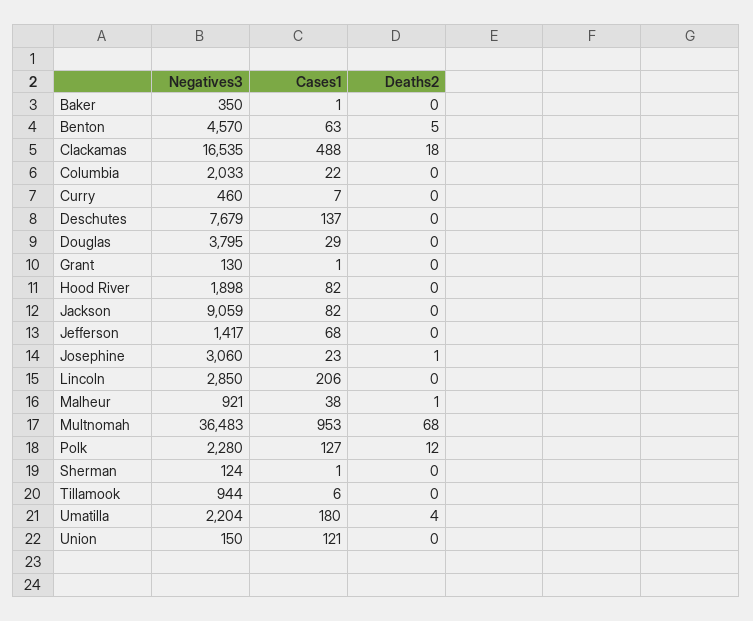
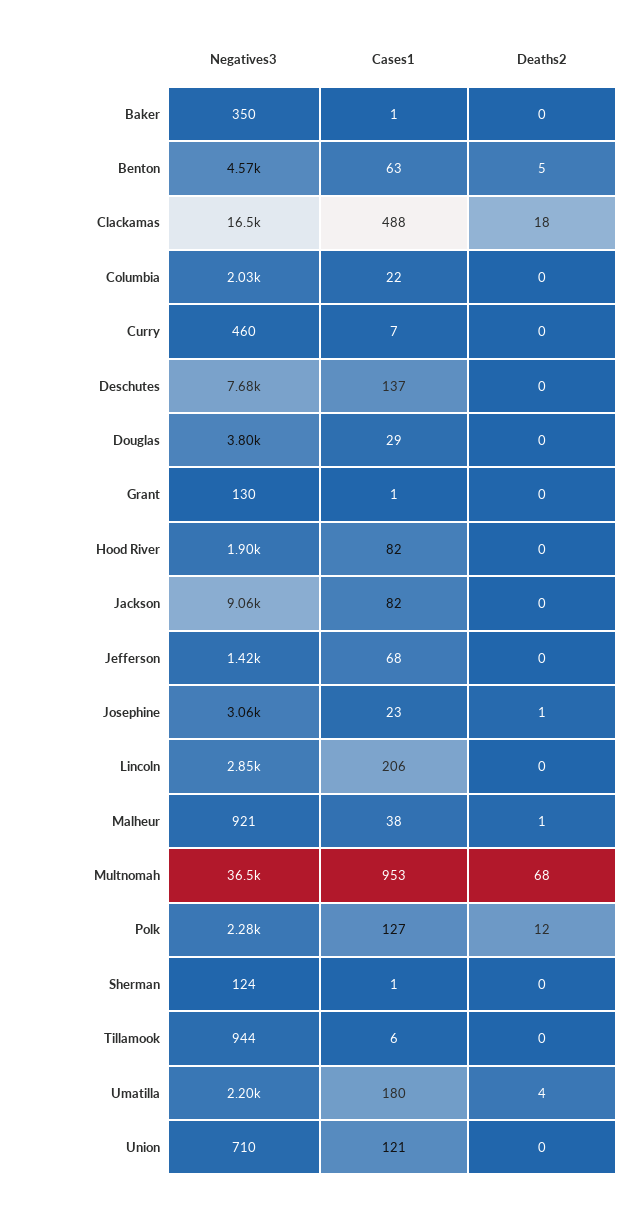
Negatives3, Union: 150 -> 710

